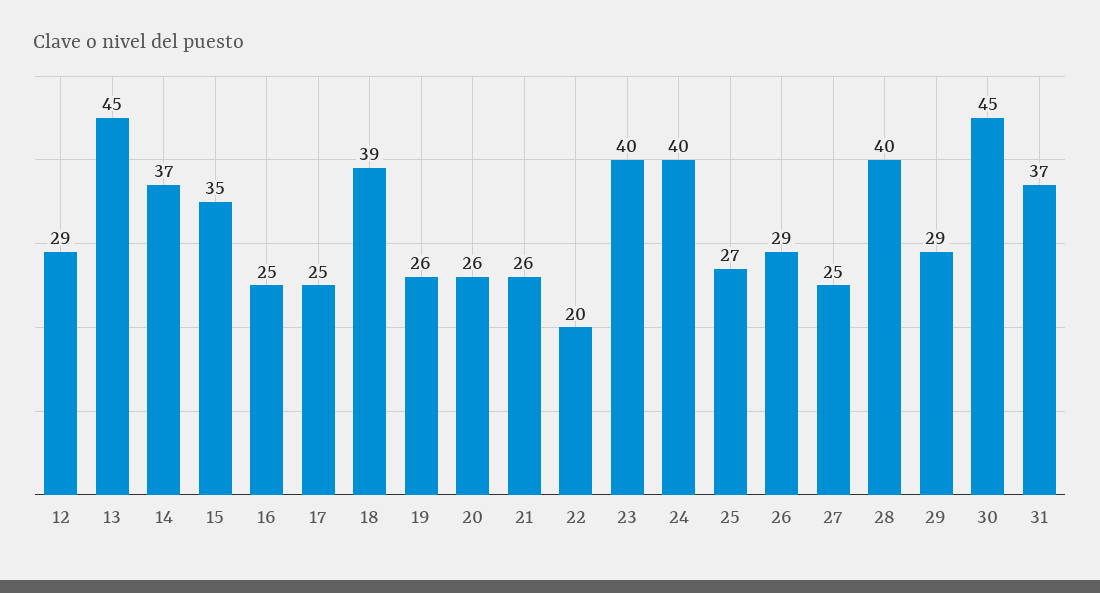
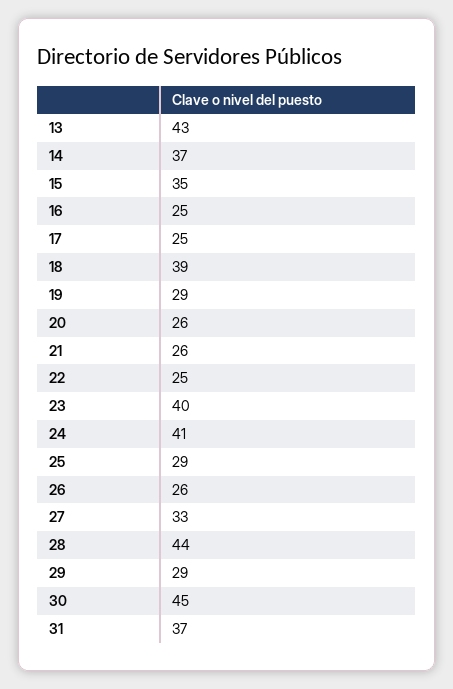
12: 29 -> none
13: 45 -> 43
19: 26 -> 29
22: 20 -> 25
24: 40 -> 41
25: 27 -> 29
26: 29 -> 26
27: 25 -> 33
28: 40 -> 44

